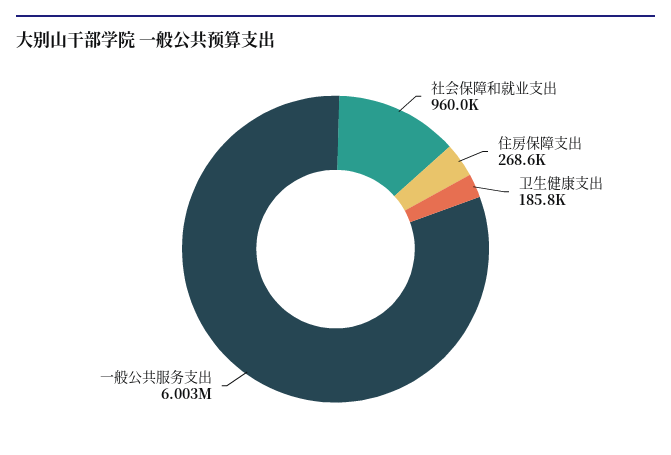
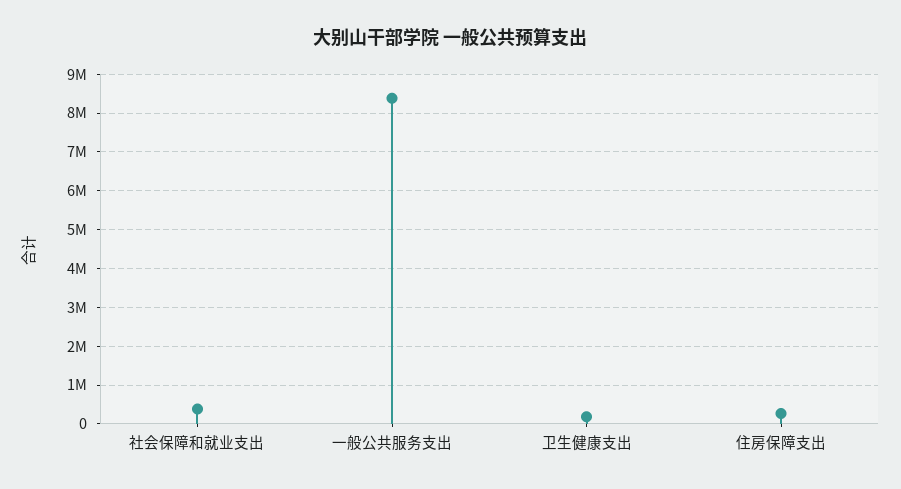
社会保障和就业支出: 960000 -> 400000
一般公共服务支出: 6003000 -> 8400000

